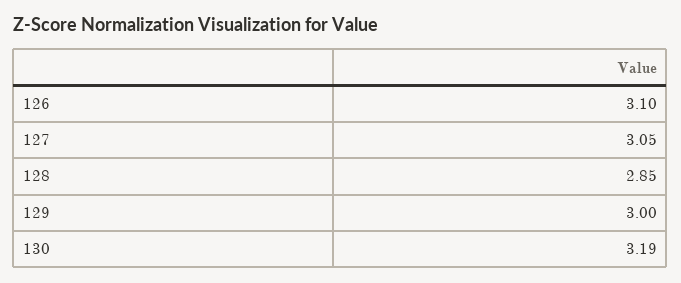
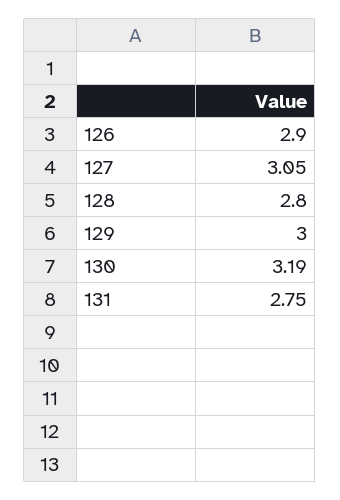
126: 3.1 -> 2.9
128: 2.85 -> 2.8
131: none -> 2.75

